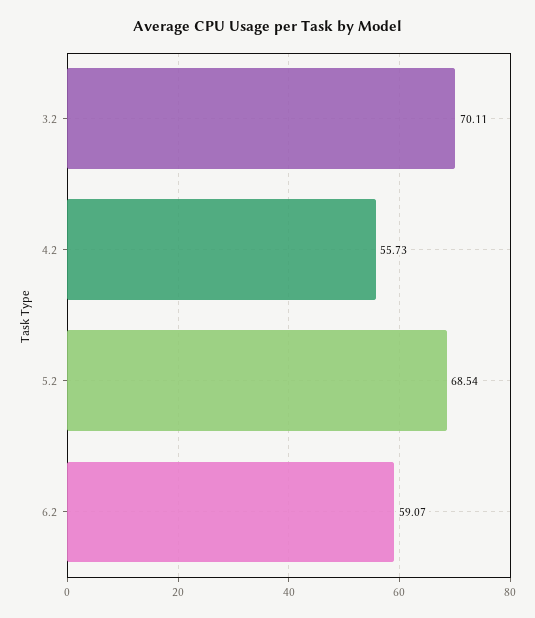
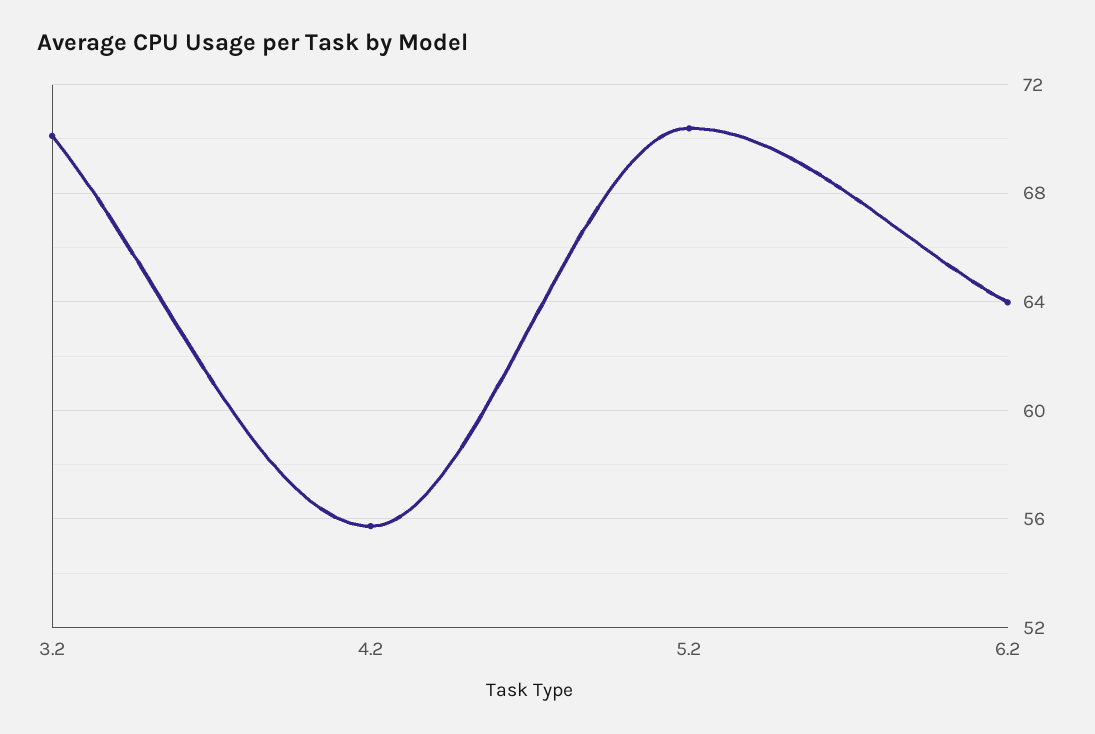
5.2: 68.54 -> 70.5
6.2: 59.07 -> 64

